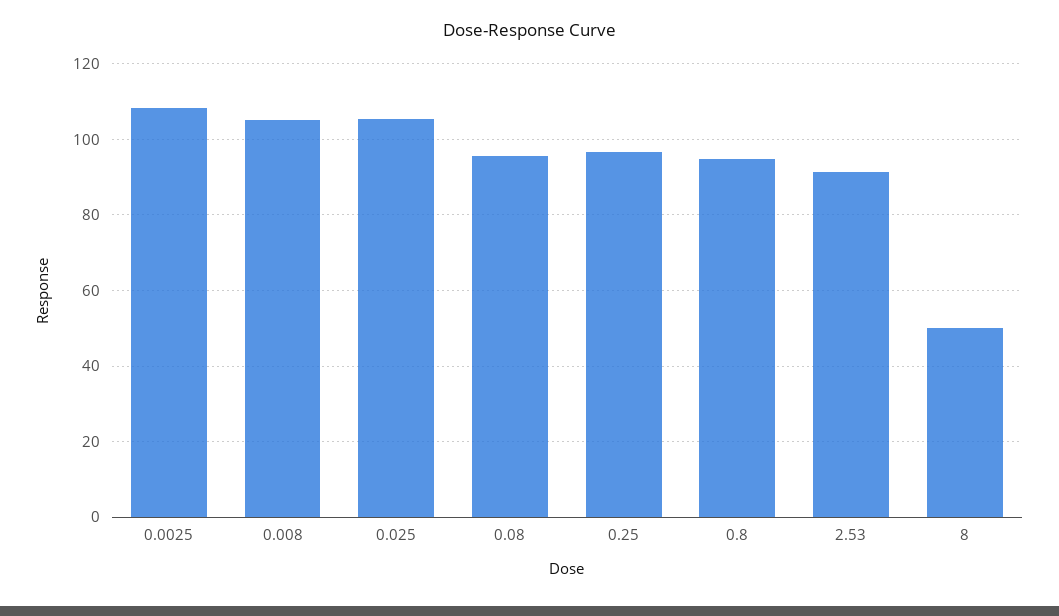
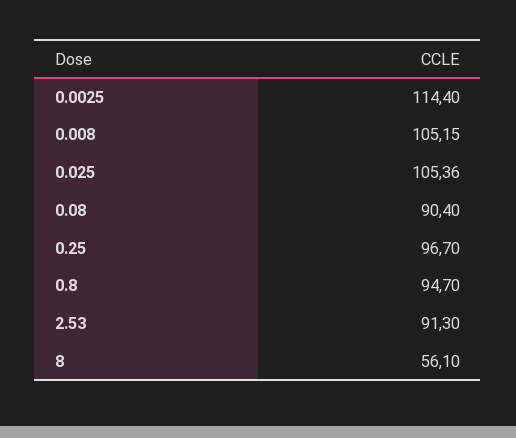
0.0025: 108 -> 114.4
0.08: 96 -> 90.4
8: 50 -> 56.1

